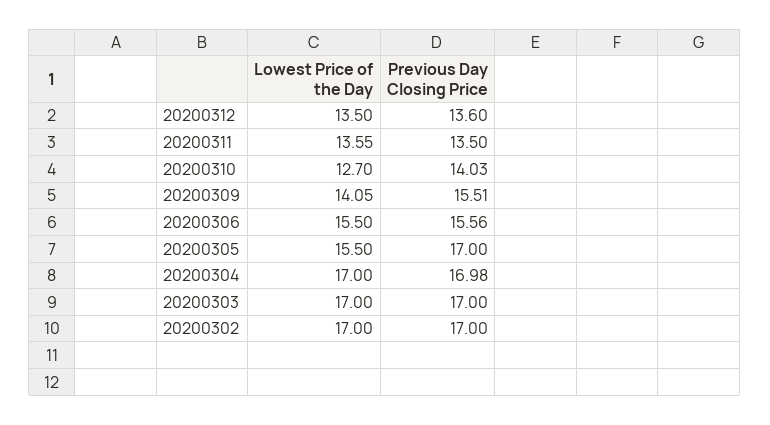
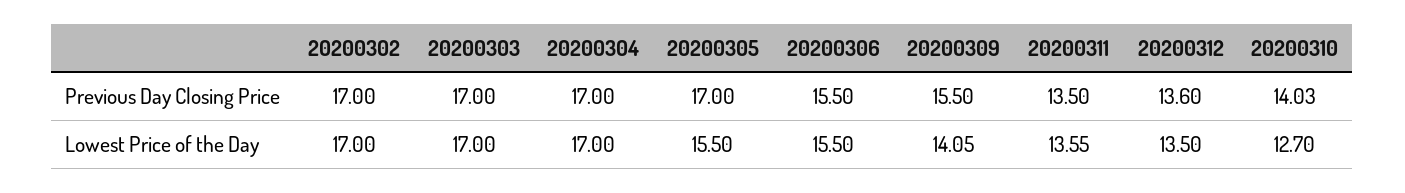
Previous Day Closing Price, 20200309: 15.51 -> 15.5
Previous Day Closing Price, 20200306: 15.56 -> 15.5
Previous Day Closing Price, 20200304: 16.98 -> 17

